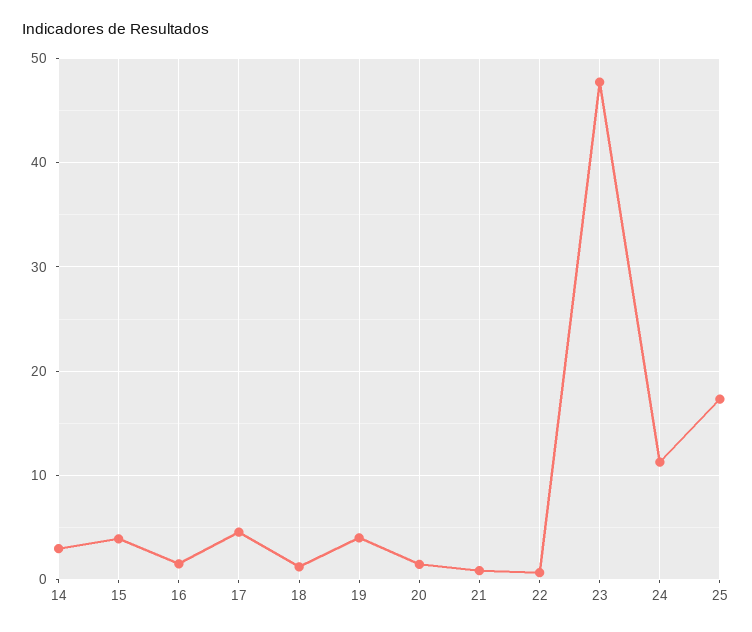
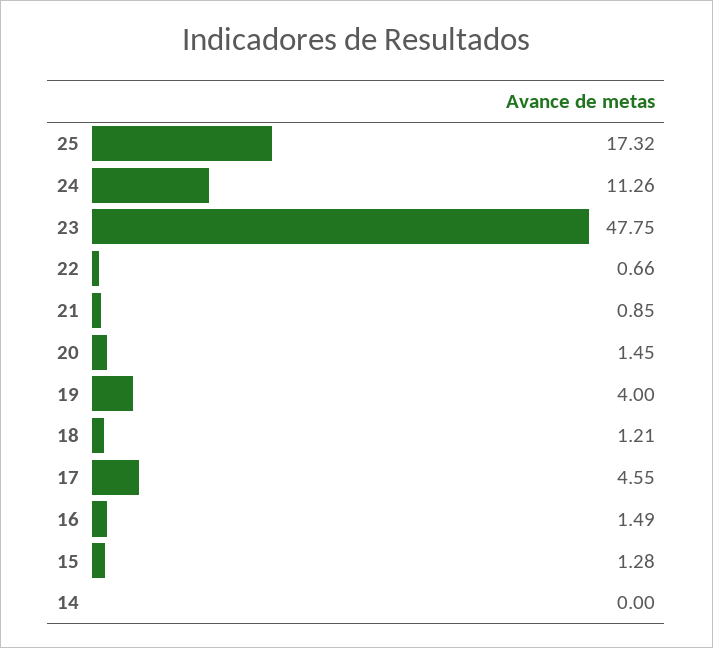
14: 3 -> 0
15: 4 -> 1.28

